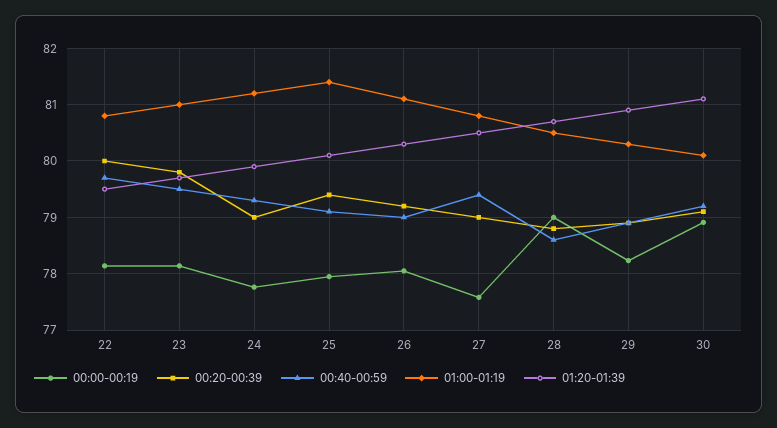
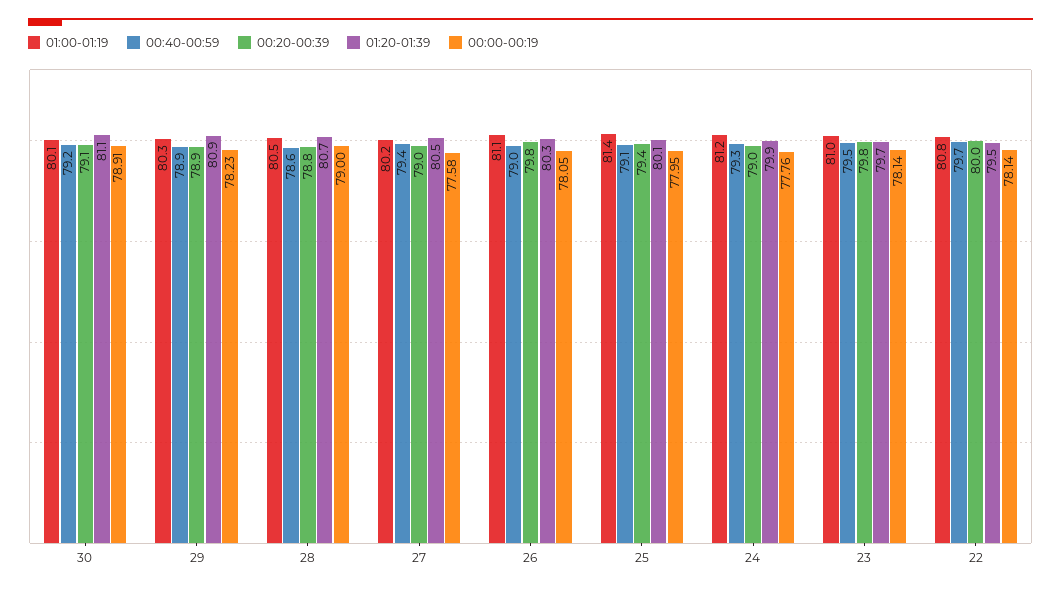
00:20-00:39, 26: 79.2 -> 79.8
01:00-01:19, 27: 80.8 -> 80.2

